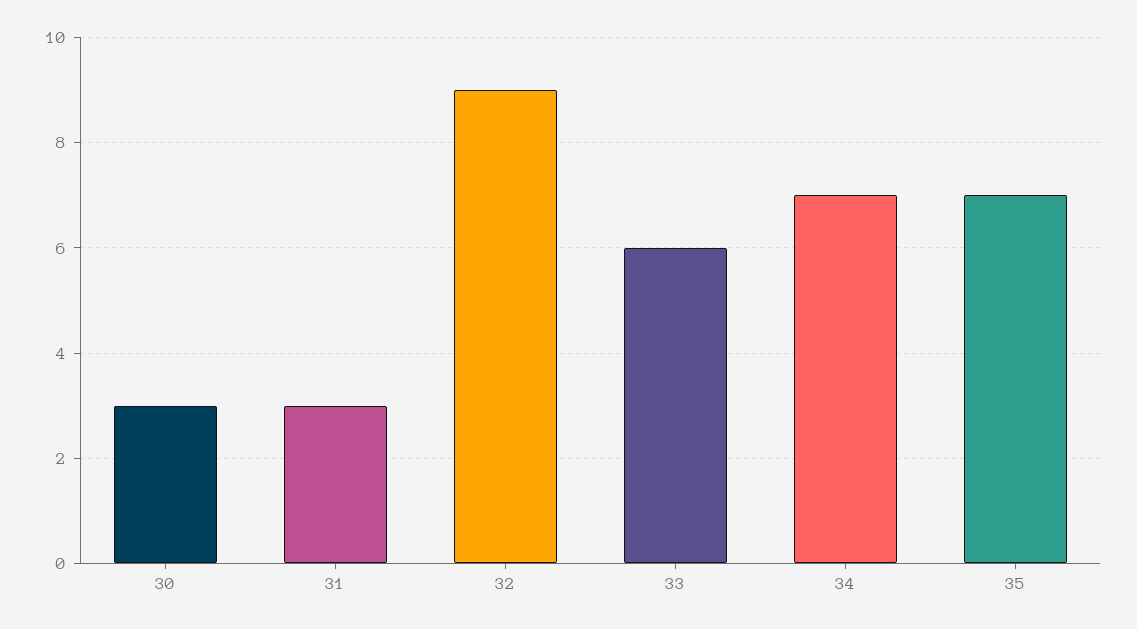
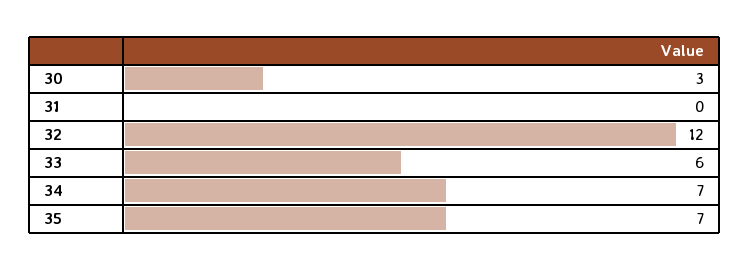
31: 3 -> 0
32: 9 -> 12

